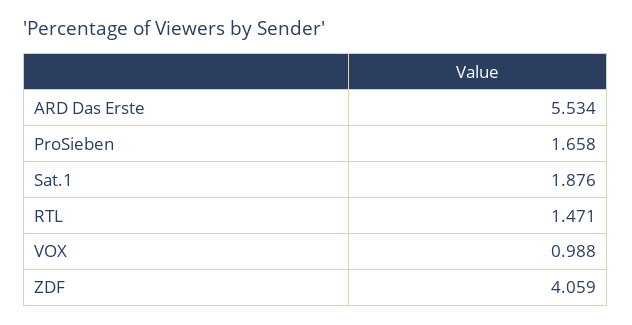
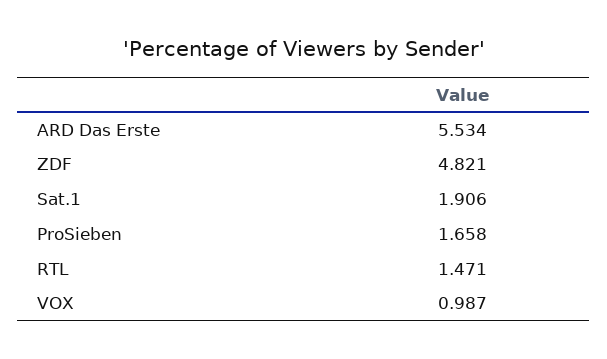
Sat.1: 1.876 -> 1.906
VOX: 0.988 -> 0.987
ZDF: 4.059 -> 4.821

